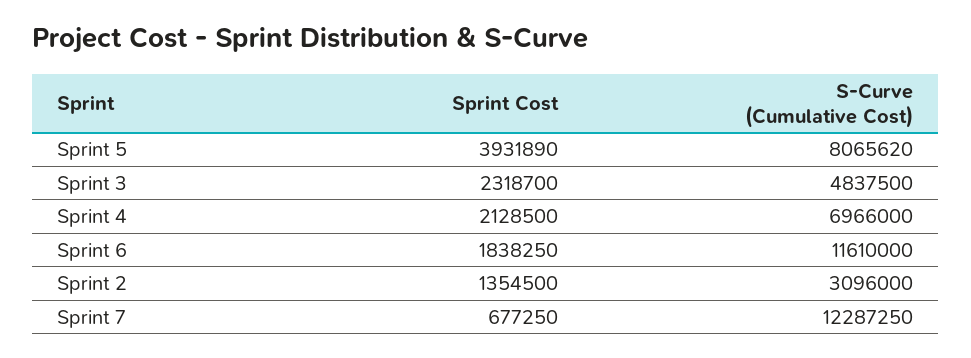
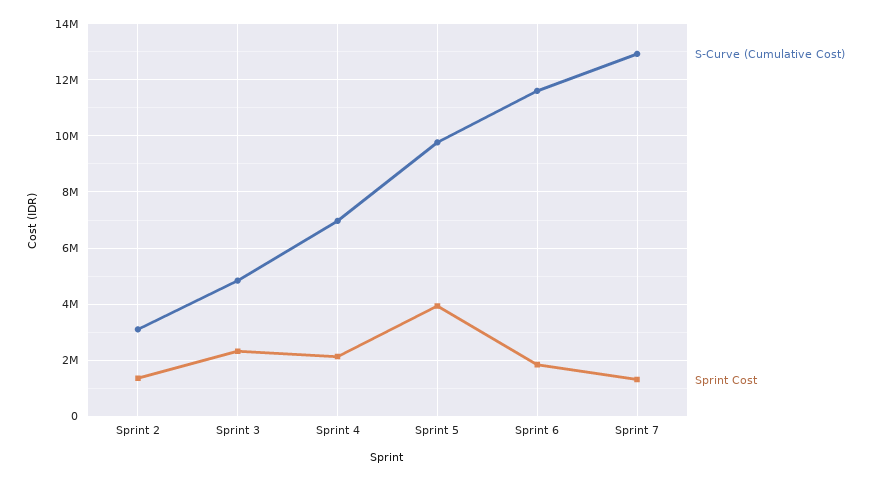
S-Curve (Cumulative Cost), Sprint 5: 8065620 -> 9750000
Sprint Cost, Sprint 7: 677250 -> 1250000
S-Curve (Cumulative Cost), Sprint 7: 12287250 -> 13000000

